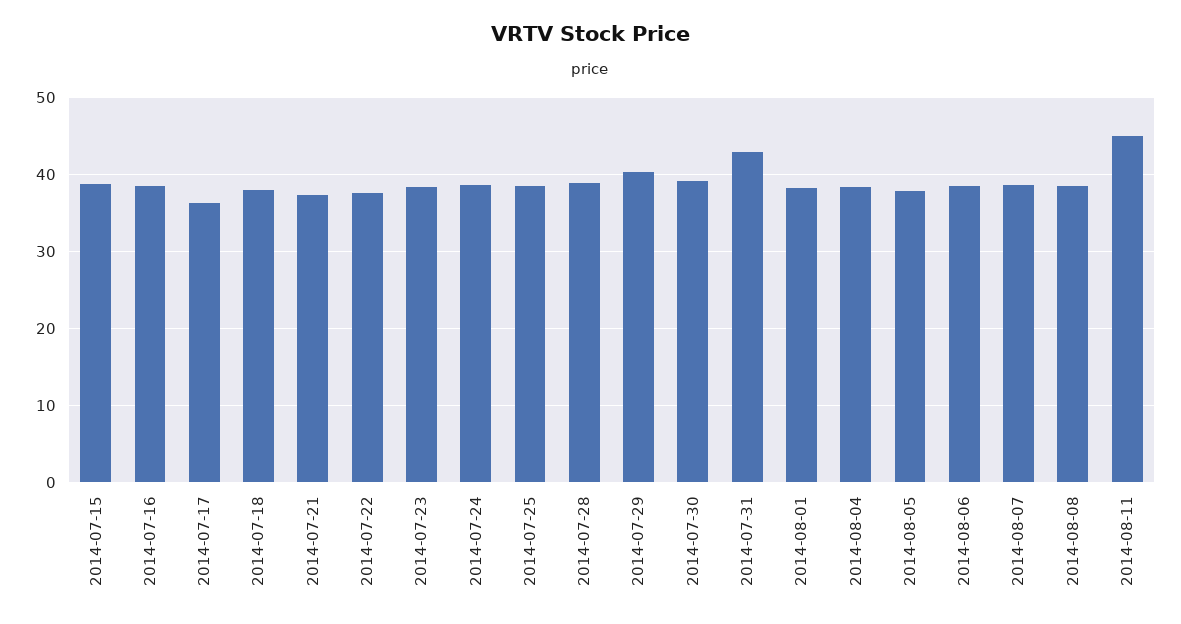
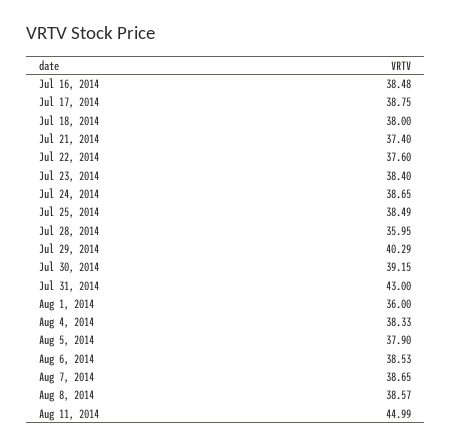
2014-07-15: 39 -> none
2014-07-17: 36 -> 38.75
2014-07-28: 39 -> 35.95
2014-08-01: 38 -> 36

